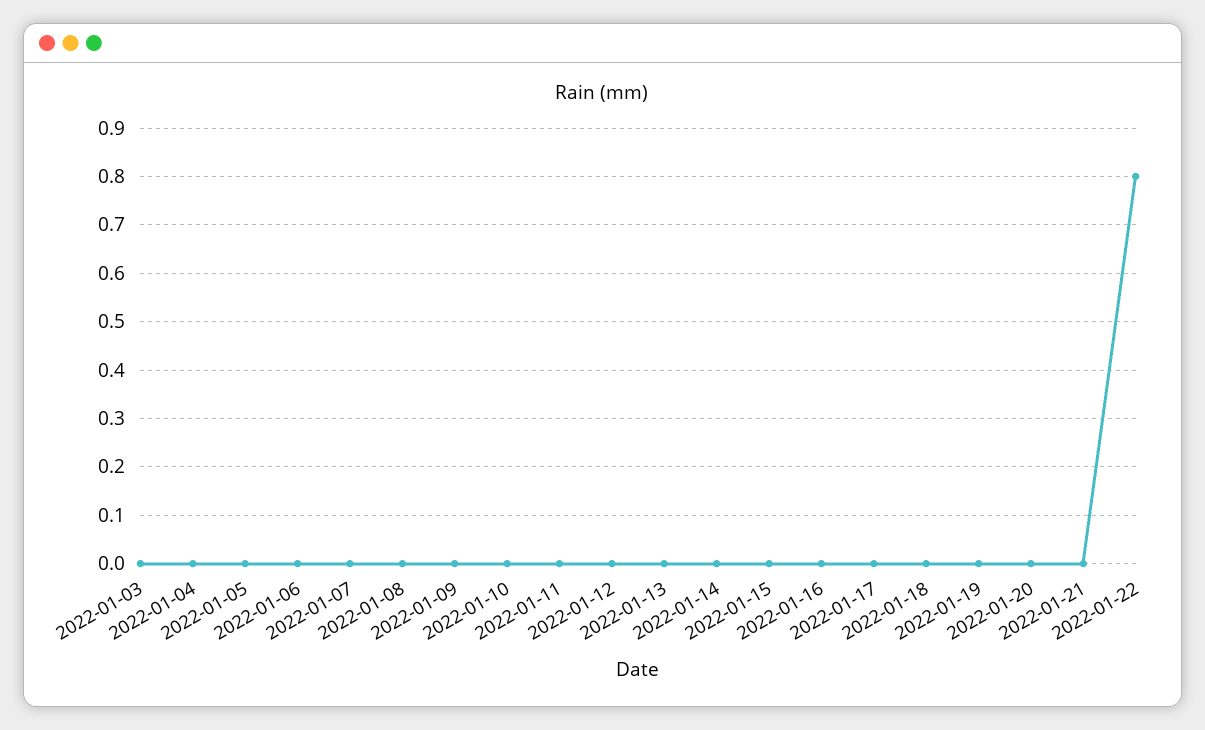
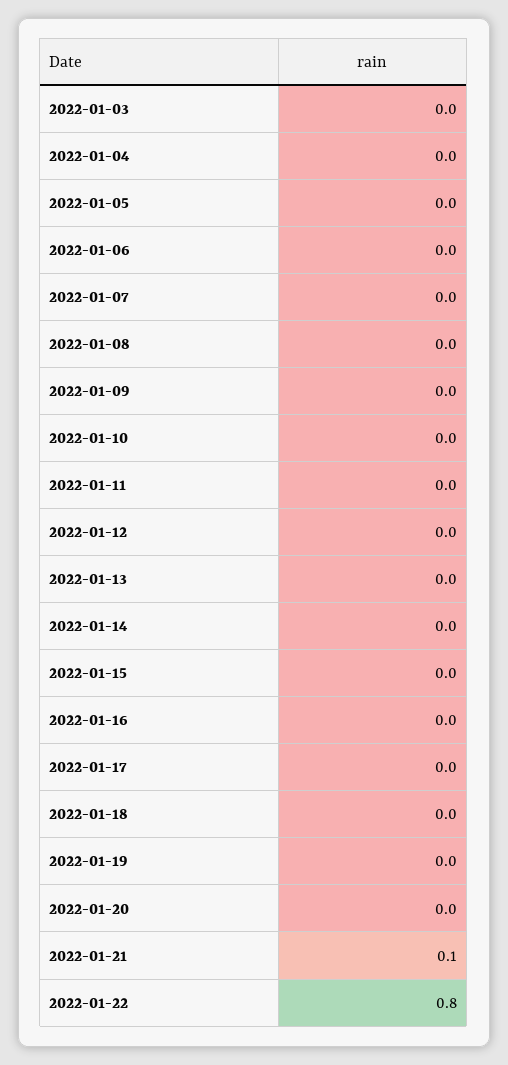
2022-01-21: 0 -> 0.1

